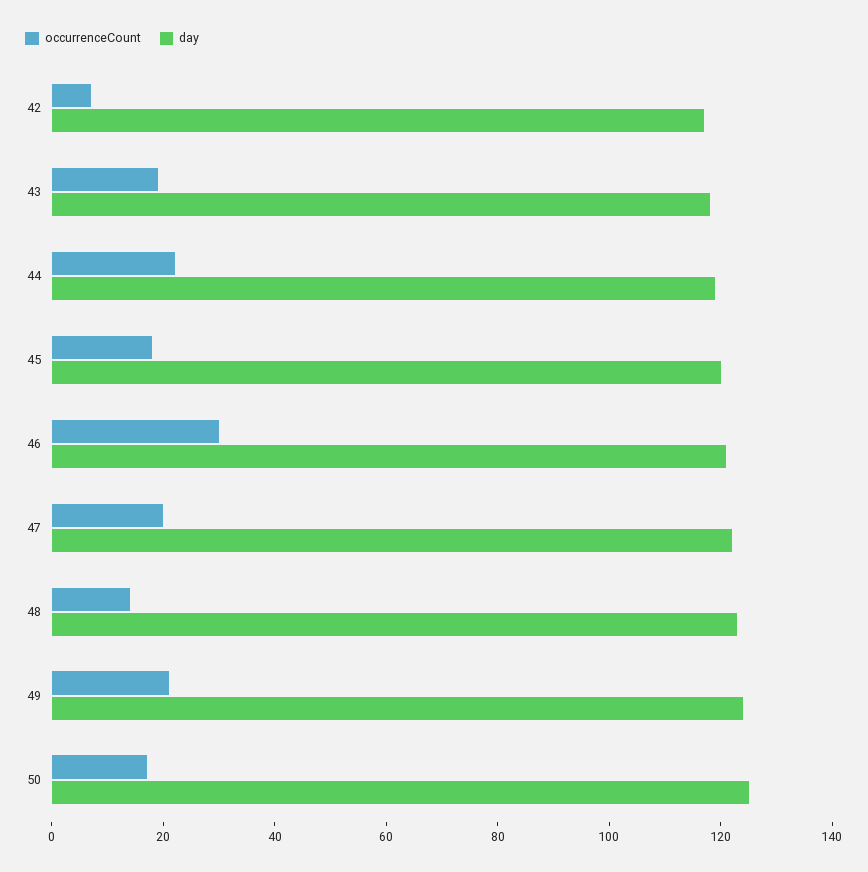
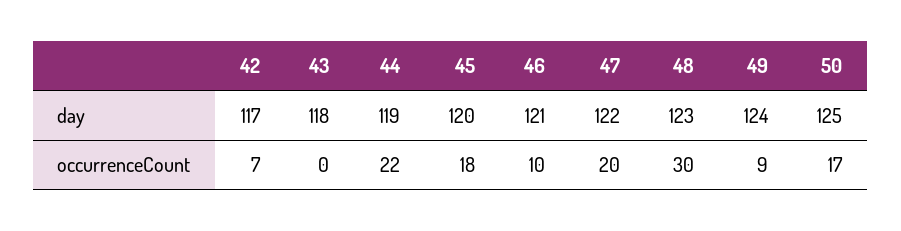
occurrenceCount, 43: 20 -> 0
occurrenceCount, 46: 30 -> 10
occurrenceCount, 48: 15 -> 30
occurrenceCount, 49: 20 -> 9

